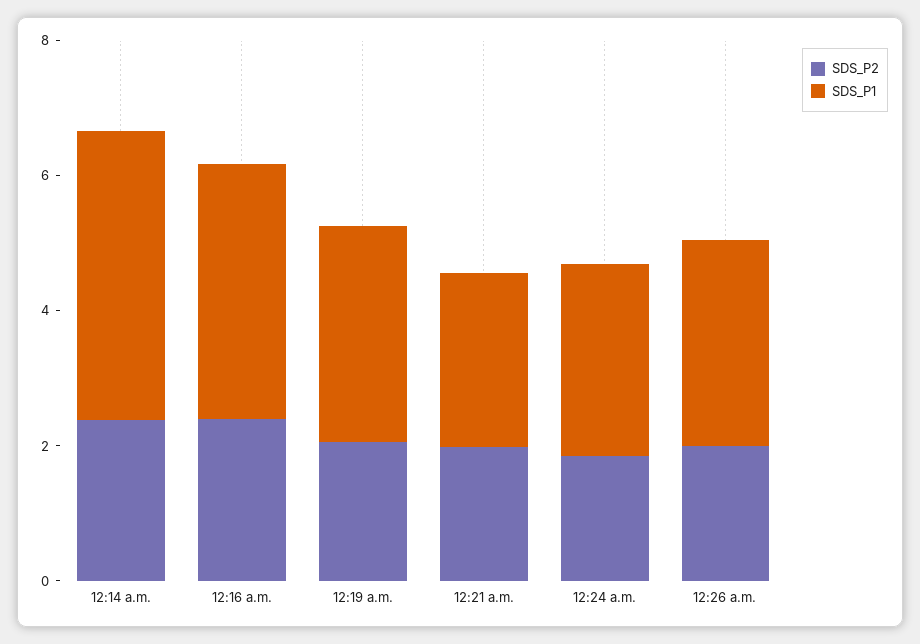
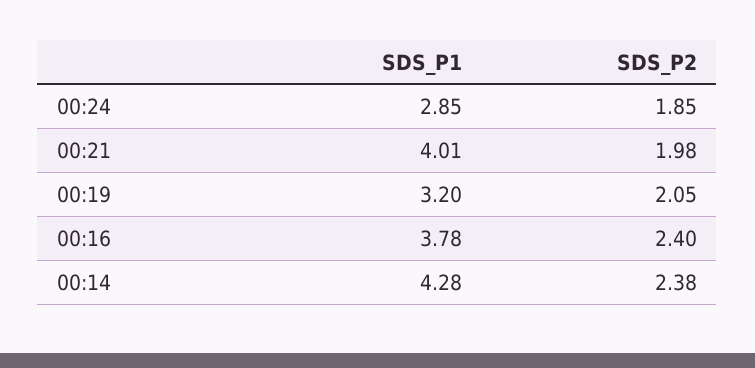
SDS_P1, 12:21 a.m.: 2.5 -> 4.01
SDS_P2, 12:26 a.m.: 2 -> none
SDS_P1, 12:26 a.m.: 3 -> none

